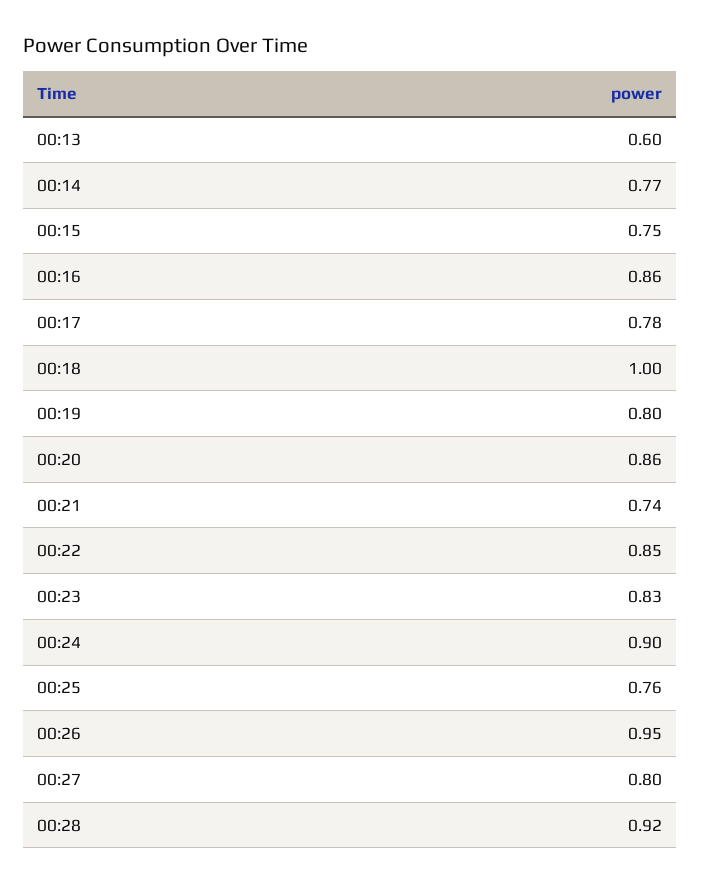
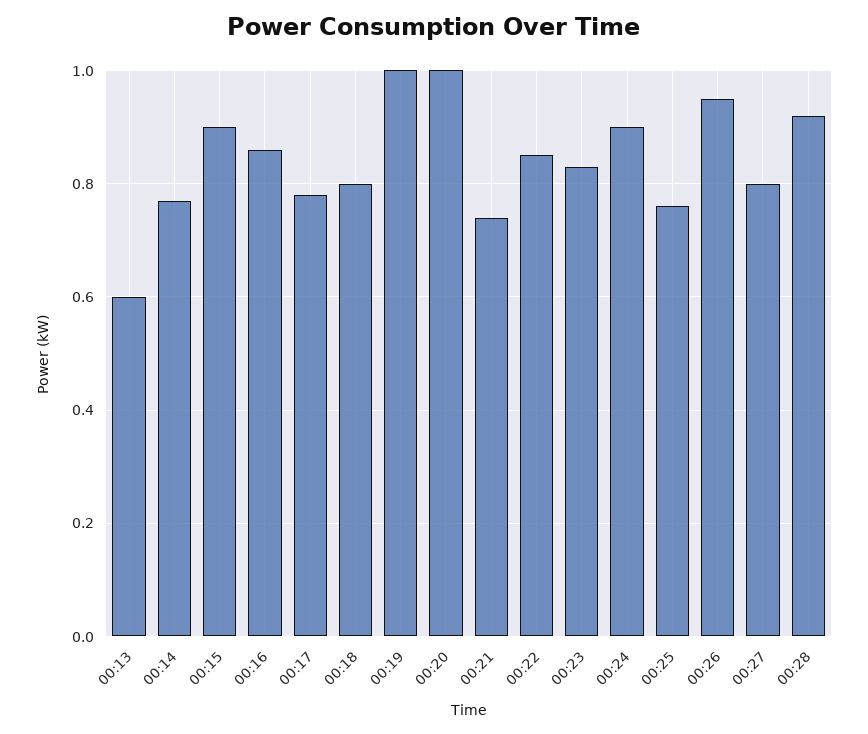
00:15: 0.75 -> 0.9
00:18: 1 -> 0.8
00:19: 0.8 -> 1
00:20: 0.86 -> 1

